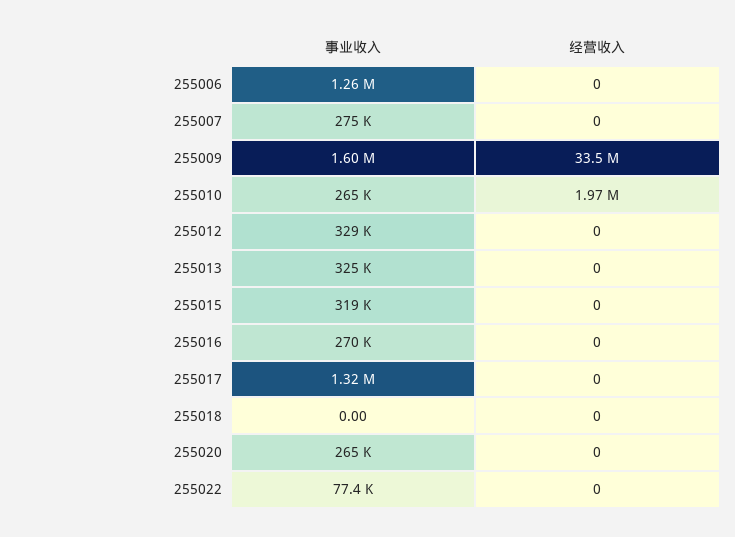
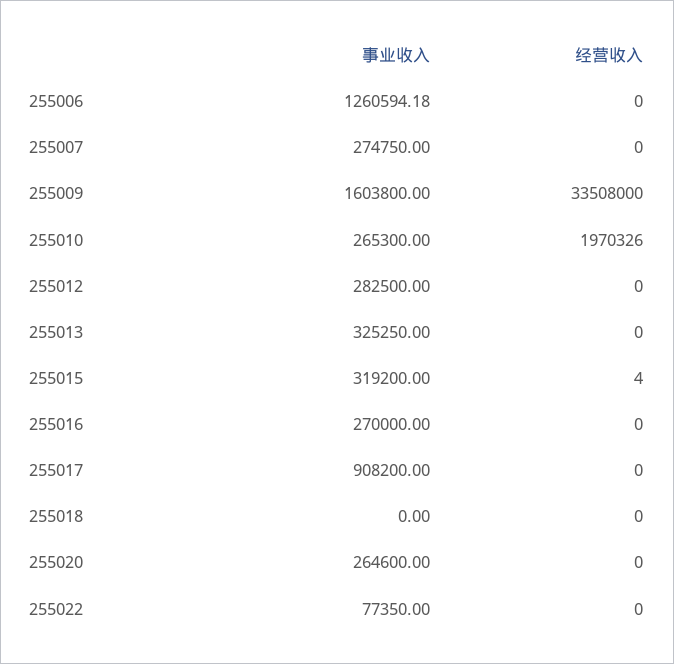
事业收入, 255012: 329000 -> 282500
经营收入, 255015: 0 -> 4
事业收入, 255017: 1320000 -> 908200

